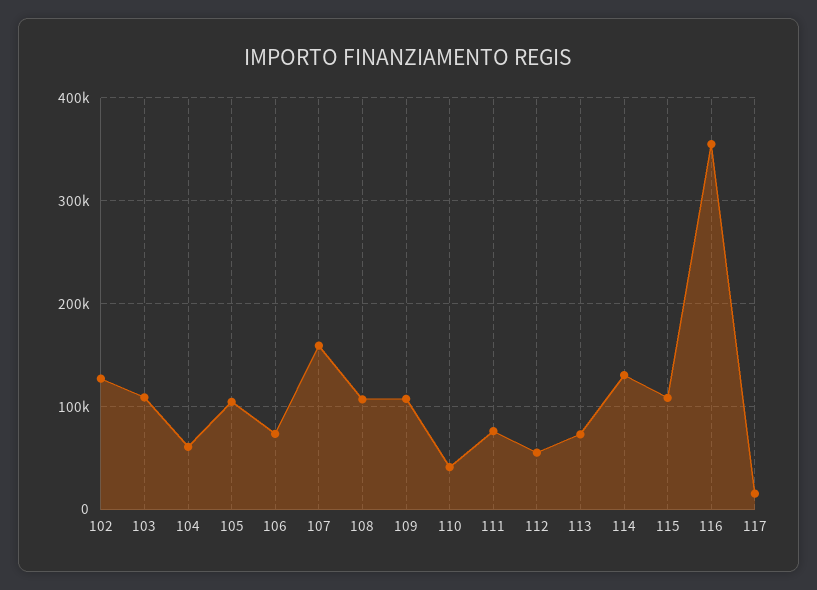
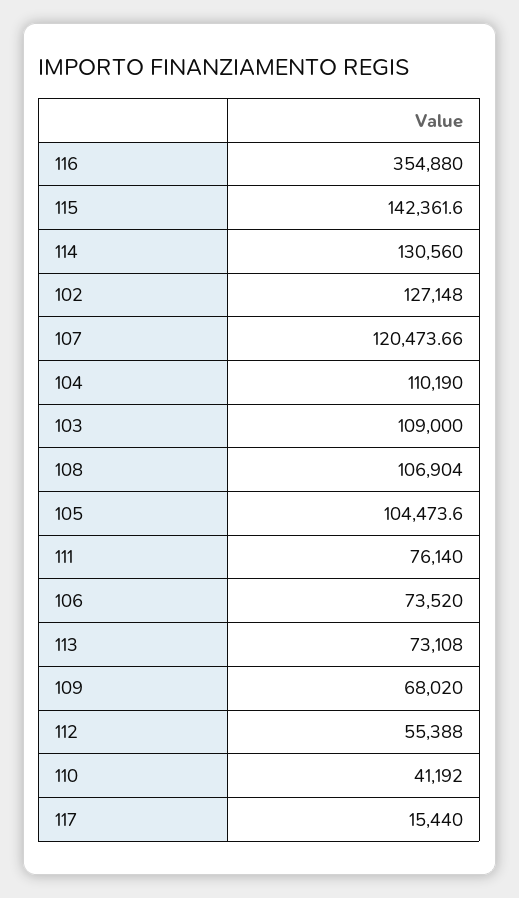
104: 60000 -> 110190
107: 160000 -> 120473.66
109: 110000 -> 68020
115: 110000 -> 142361.6

